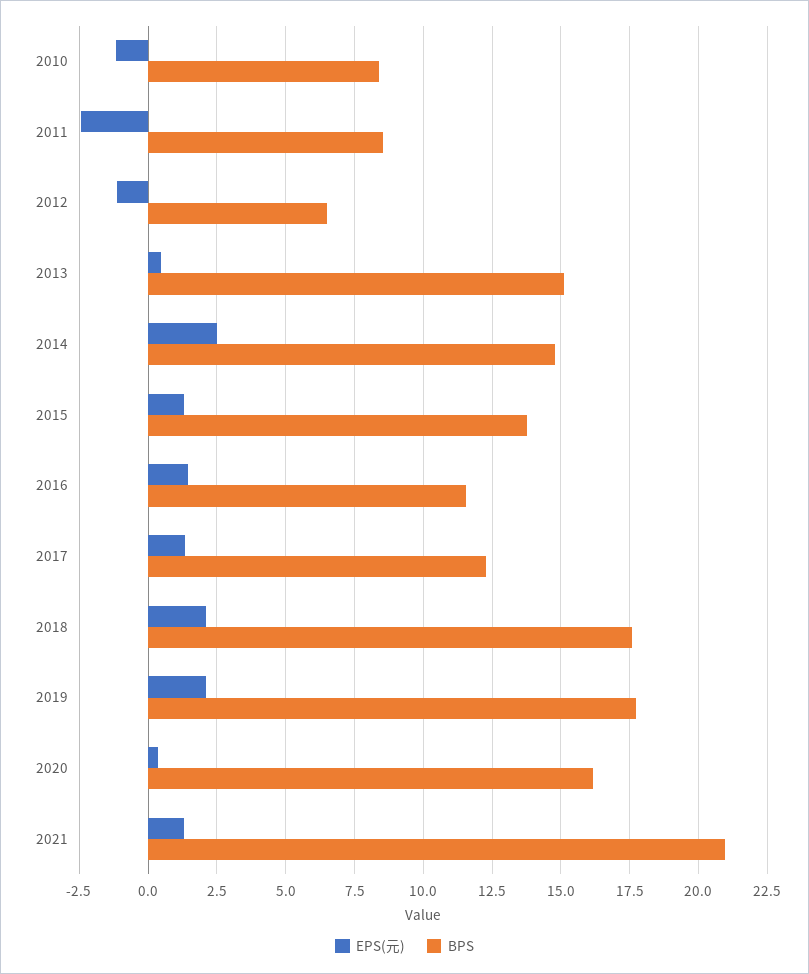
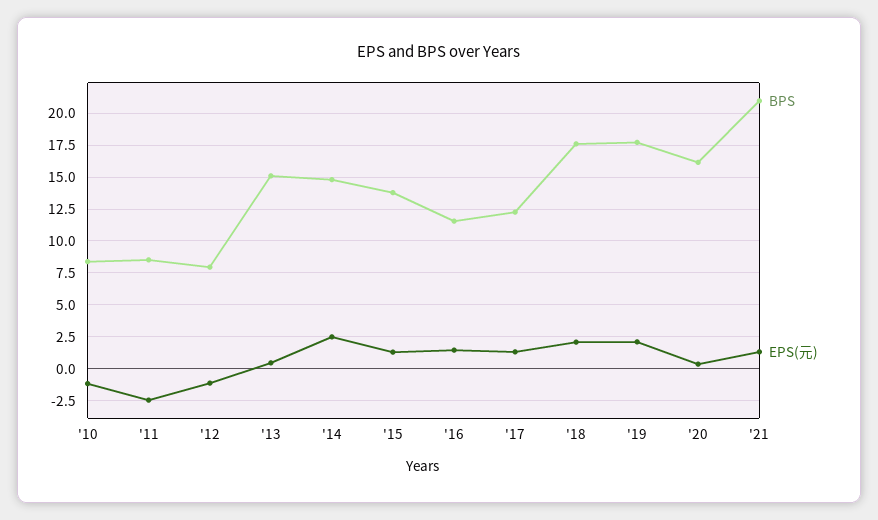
BPS, 2012: 6.5 -> 8

